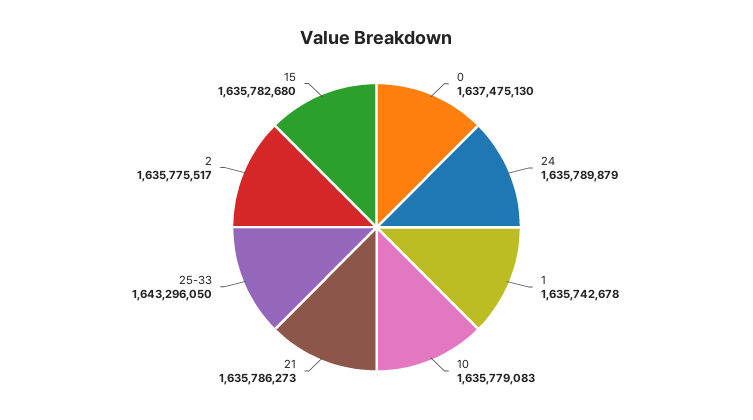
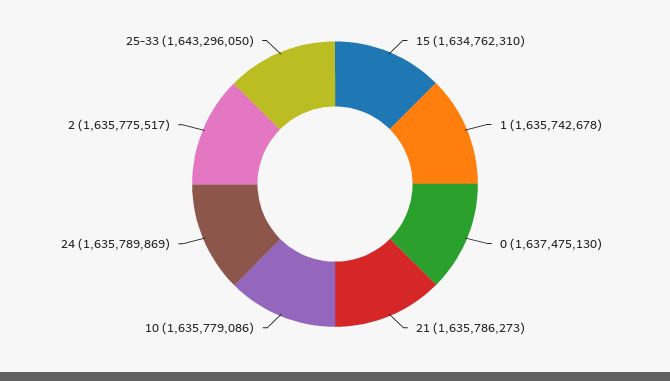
24: 1635789879 -> 1635789869
10: 1635779083 -> 1635779086
15: 1635782680 -> 1634762310

